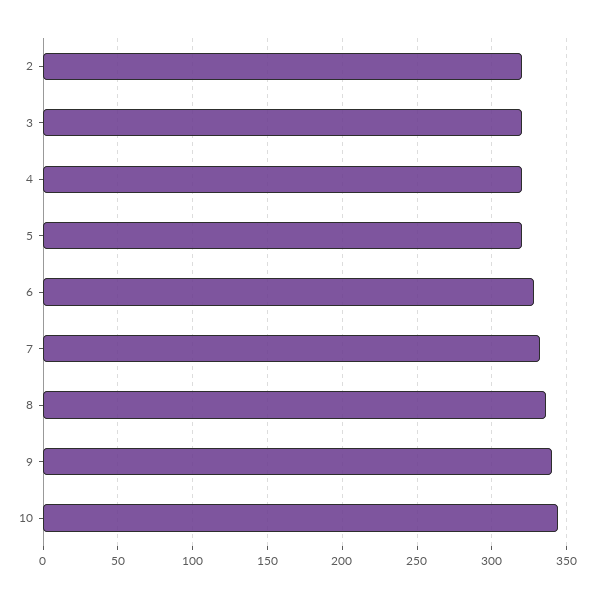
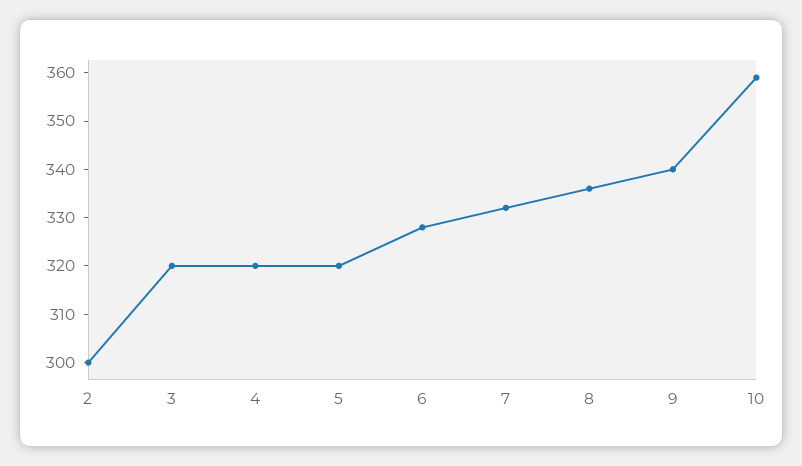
2: 320 -> 300
10: 345 -> 360

